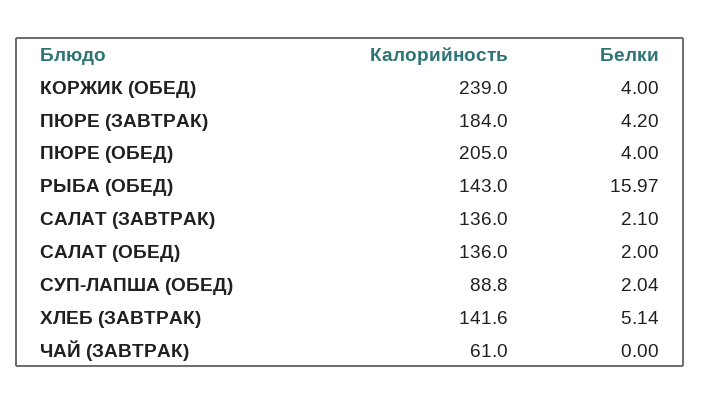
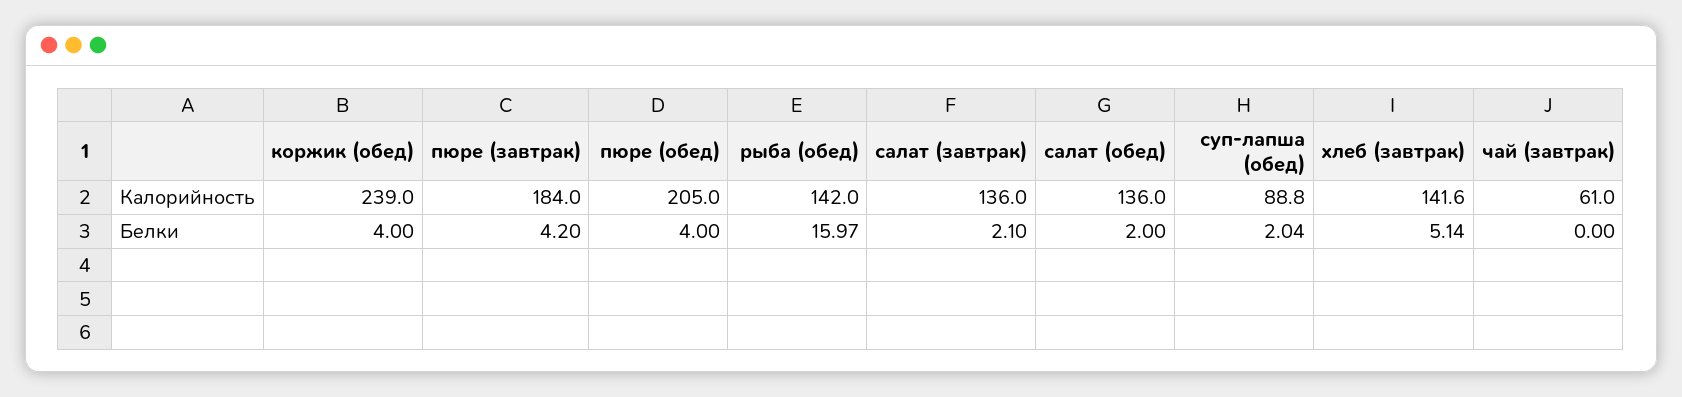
Калорийность, РЫБА (ОБЕД): 143 -> 142

